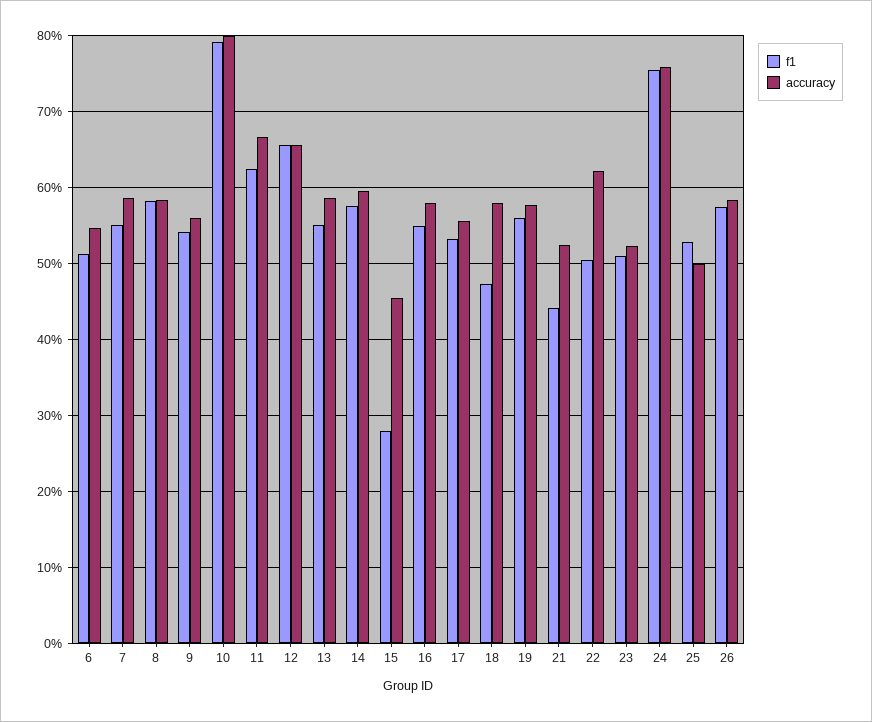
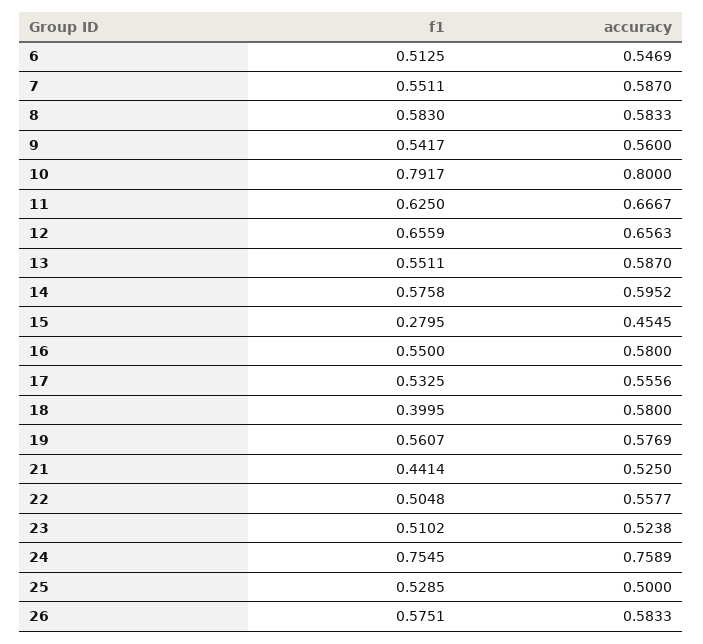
f1, 18: 0.47 -> 0.3995
accuracy, 22: 0.62 -> 0.5577

